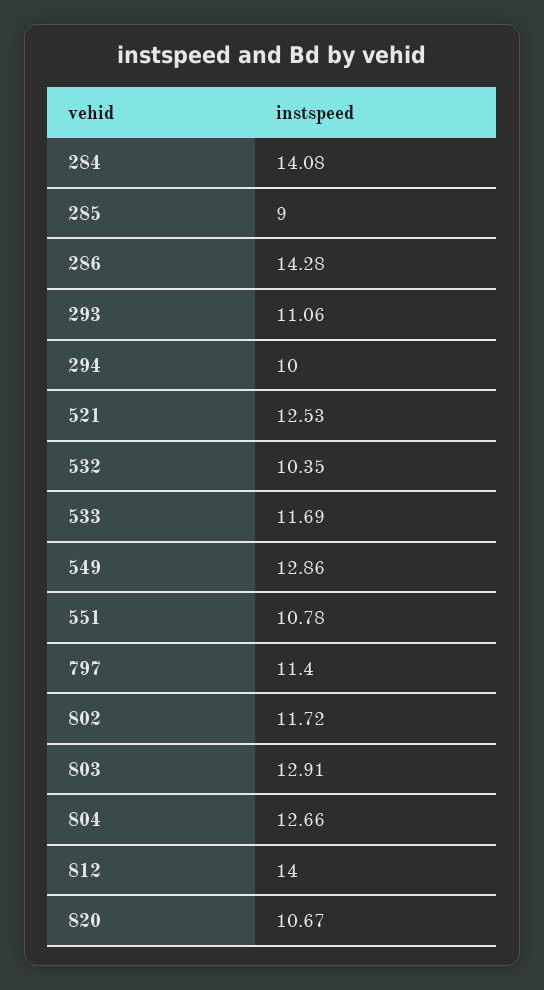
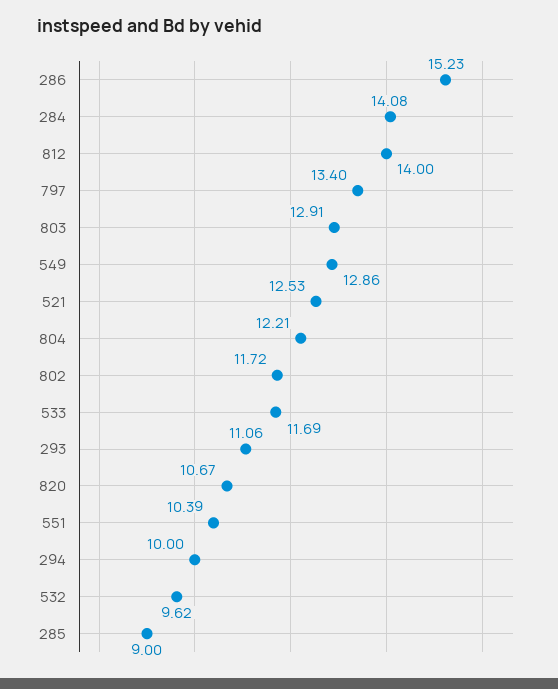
286: 14.28 -> 15.23
532: 10.35 -> 9.62
551: 10.78 -> 10.39
797: 11.4 -> 13.4
804: 12.66 -> 12.21

